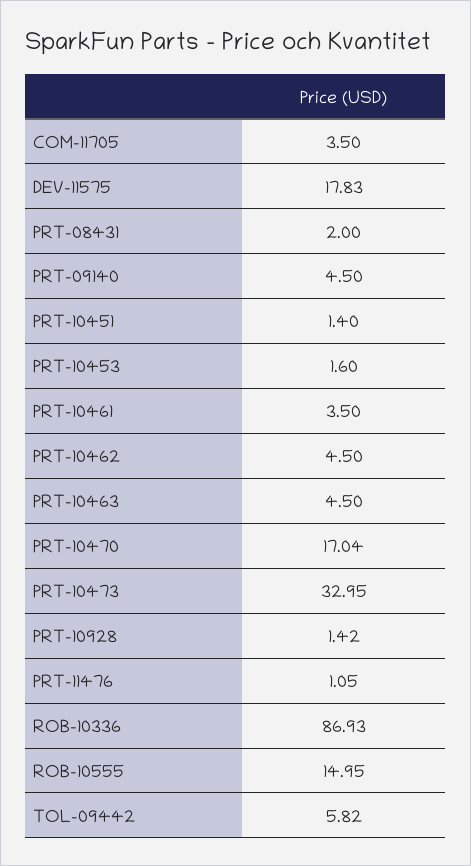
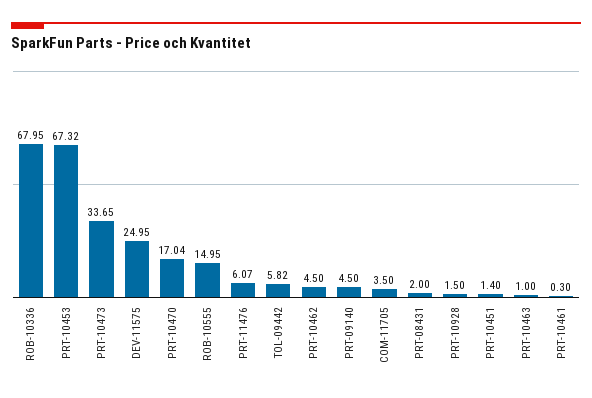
DEV-11575: 17.83 -> 24.95
PRT-10453: 1.6 -> 67.32
PRT-10461: 3.5 -> 0.3
PRT-10463: 4.5 -> 1
PRT-10473: 32.95 -> 33.65
PRT-10928: 1.42 -> 1.5
PRT-11476: 1.05 -> 6.07
ROB-10336: 86.93 -> 67.95

